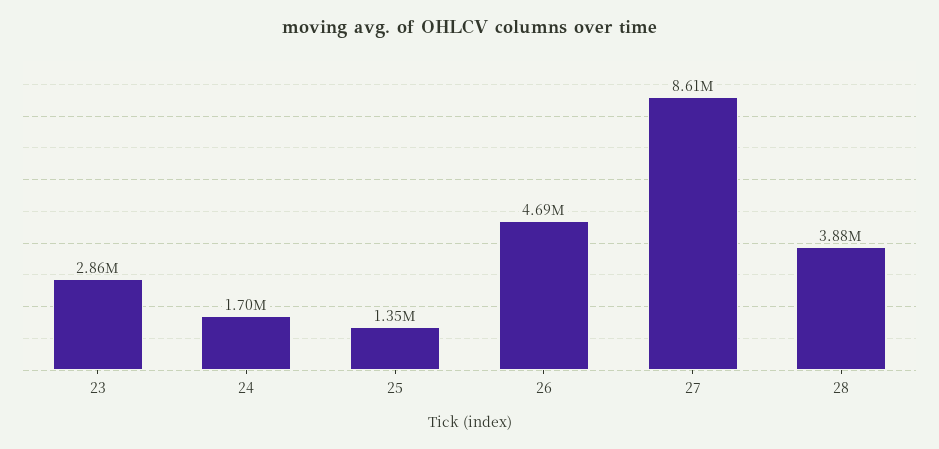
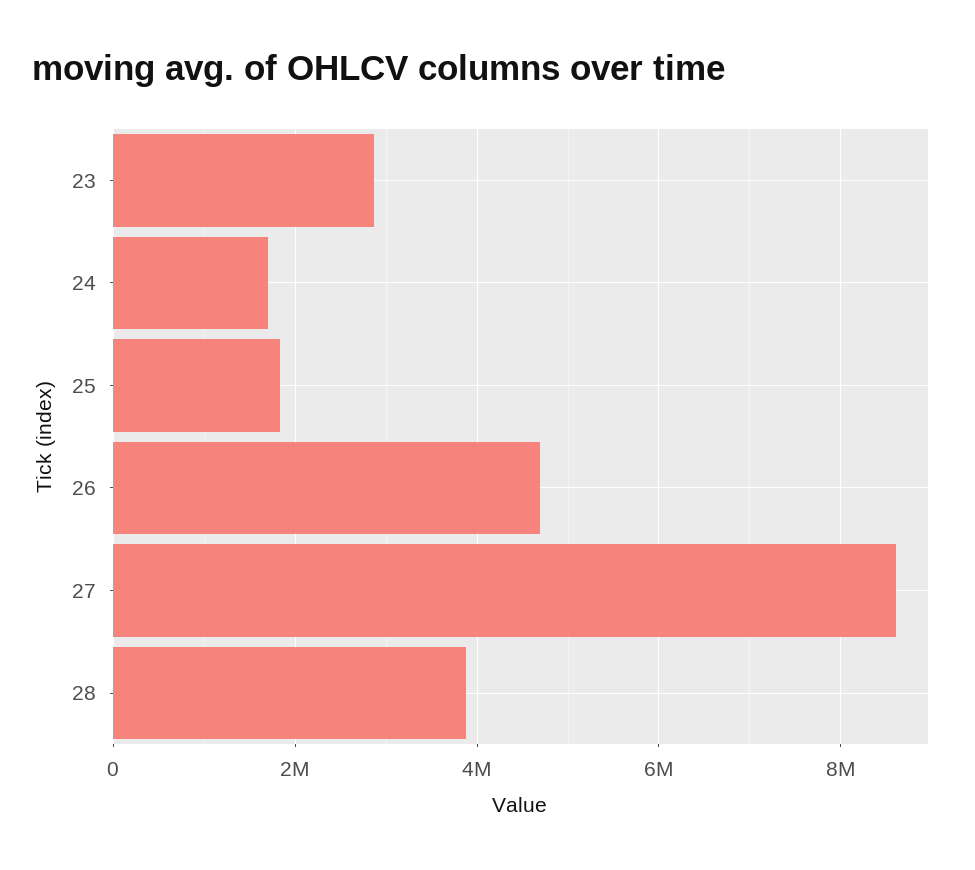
25: 1350000 -> 1800000

